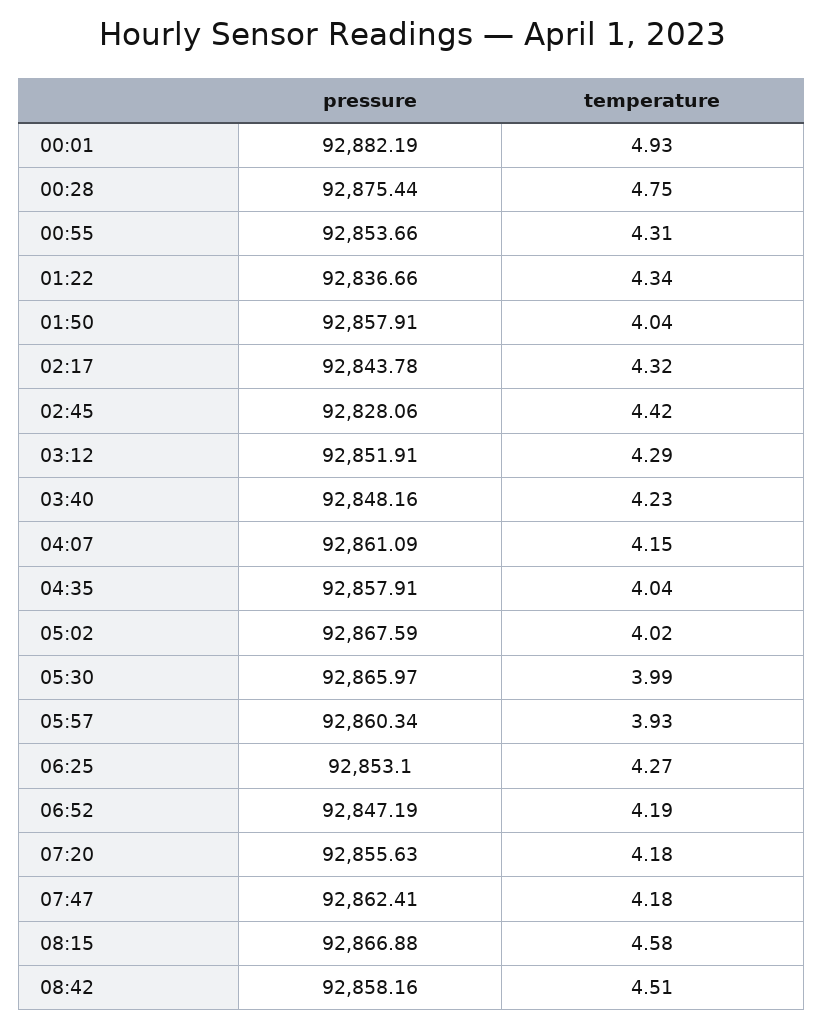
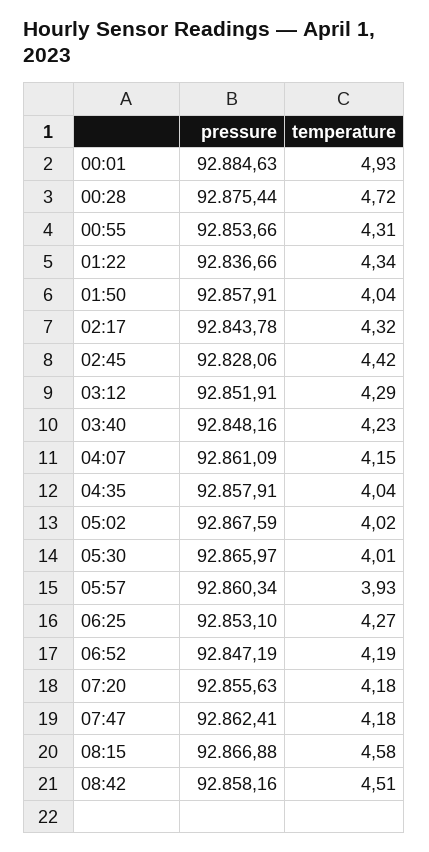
pressure, 00:01: 92882.19 -> 92884.63
temperature, 00:28: 4.75 -> 4.72
temperature, 05:30: 3.99 -> 4.01

